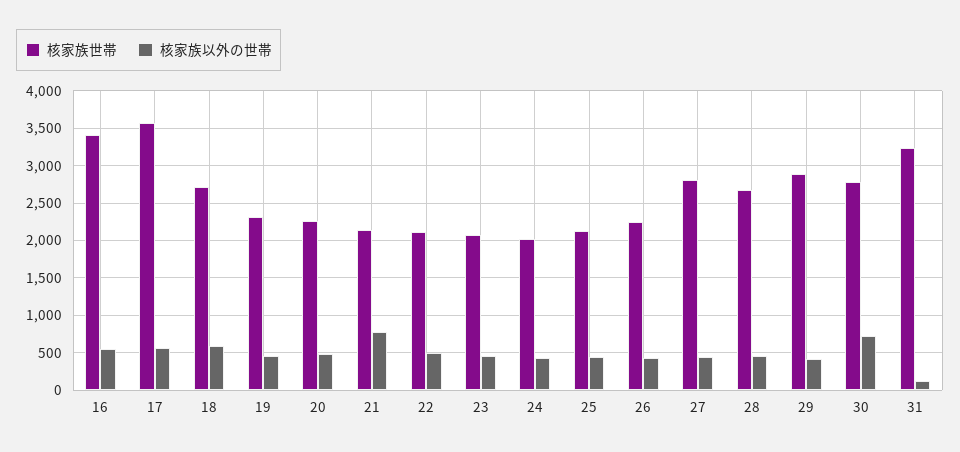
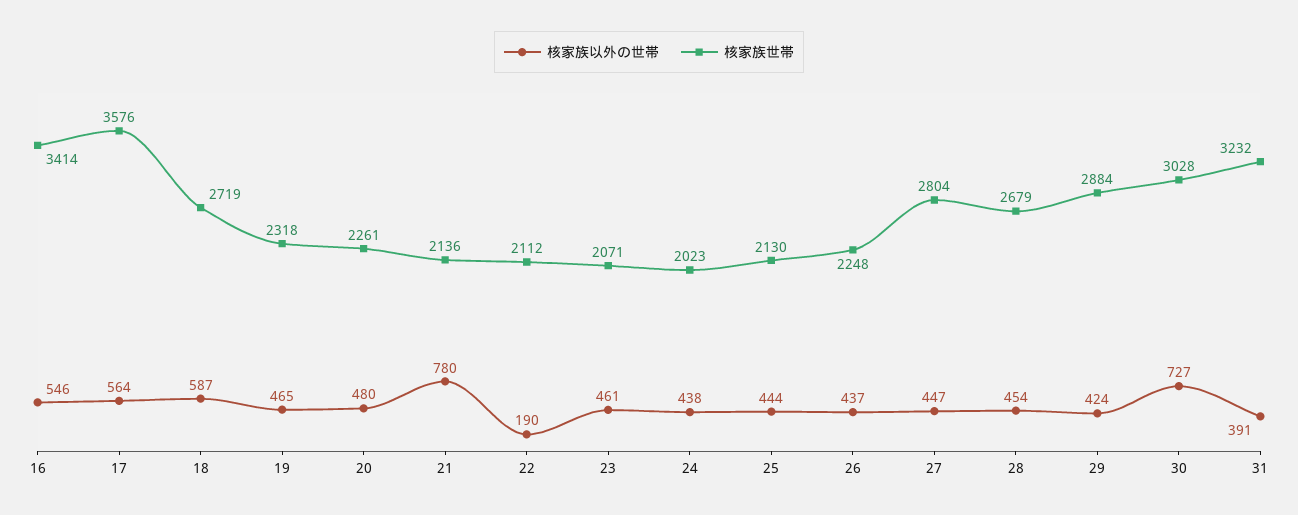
核家族以外の世帯, 22: 500 -> 190
核家族世帯, 30: 2800 -> 3028
核家族以外の世帯, 31: 100 -> 391

